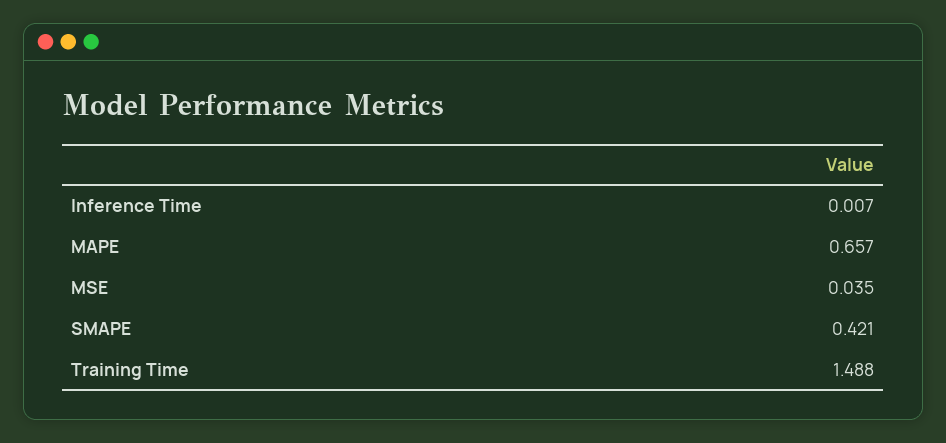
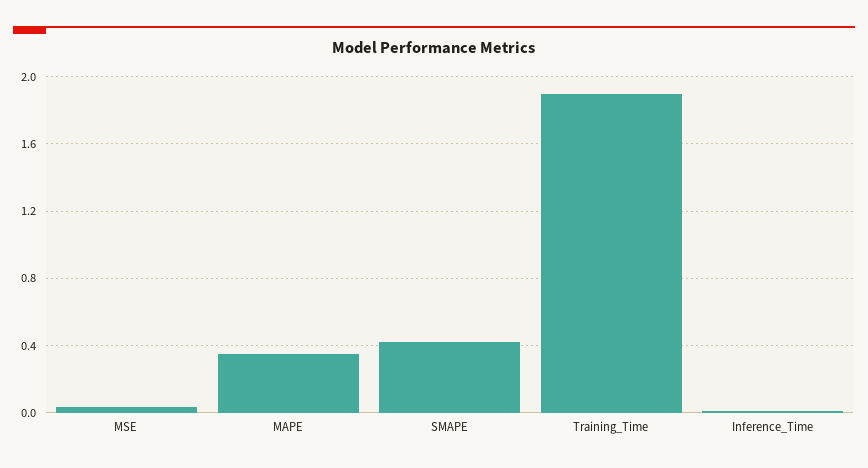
MAPE: 0.657 -> 0.35
Training Time: 1.488 -> 1.9

